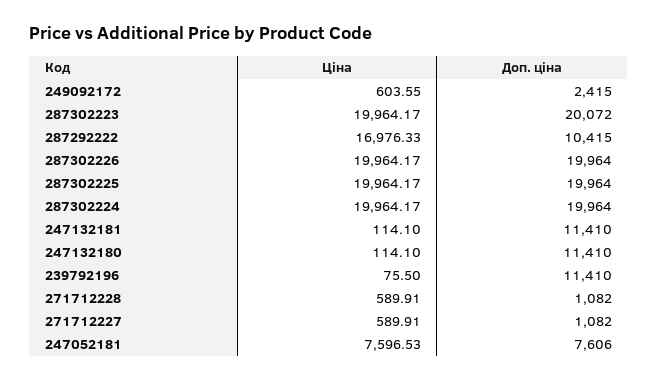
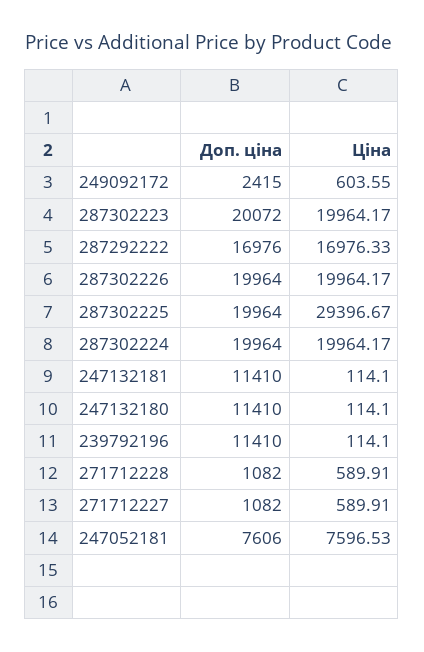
Доп. ціна, 287292222: 10415 -> 16976
Ціна, 287302225: 19964.17 -> 29396.67
Ціна, 239792196: 75.5 -> 114.1

